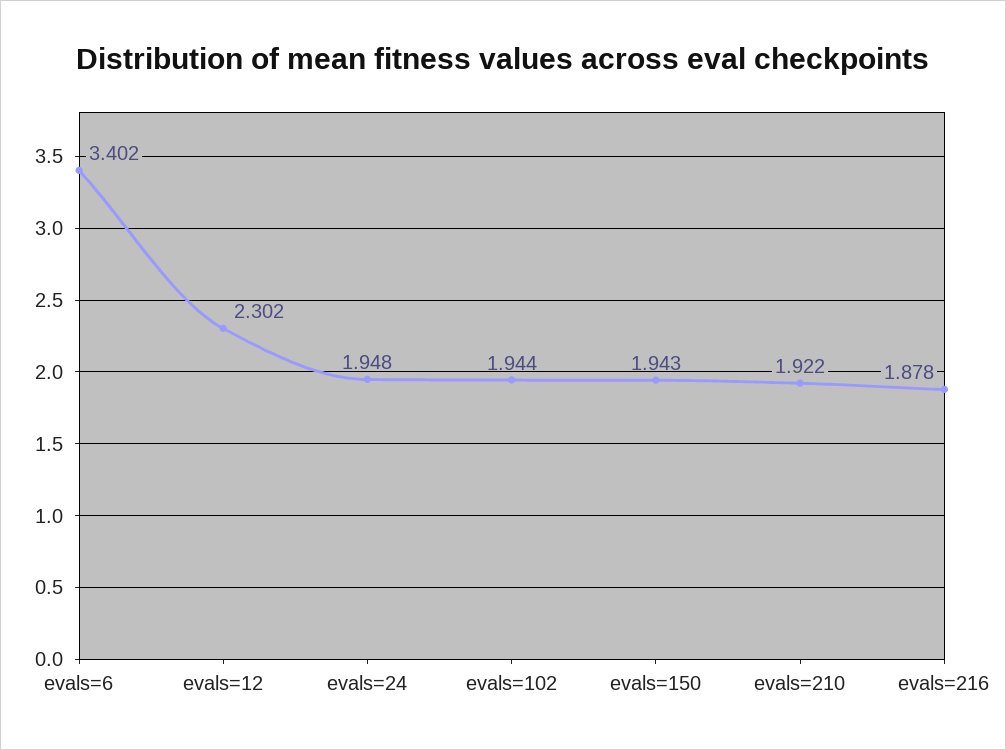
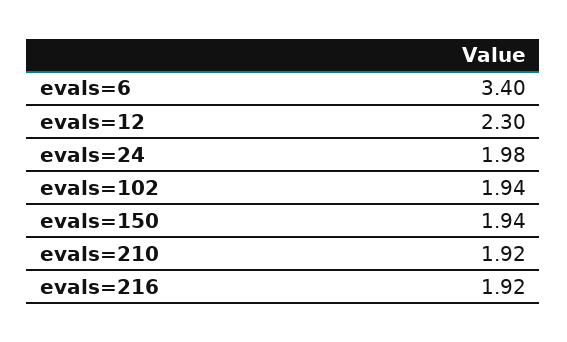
evals=24: 1.948 -> 1.98
evals=216: 1.878 -> 1.92

